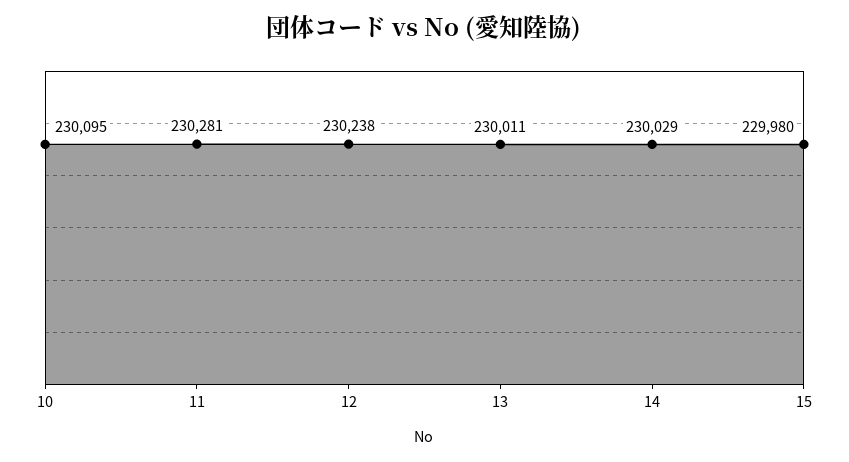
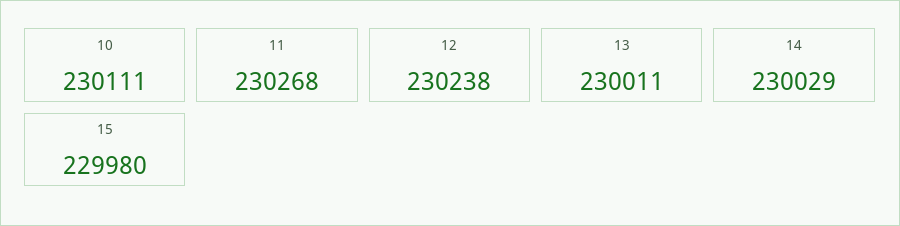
10: 230095 -> 230111
11: 230281 -> 230268

